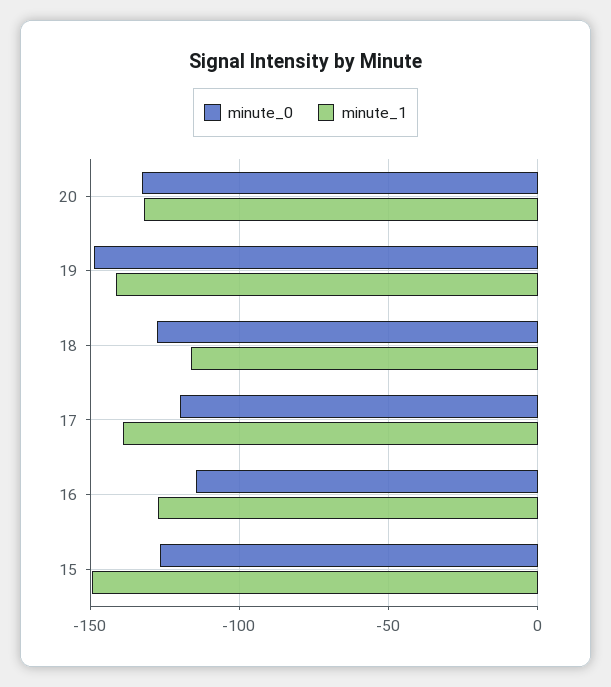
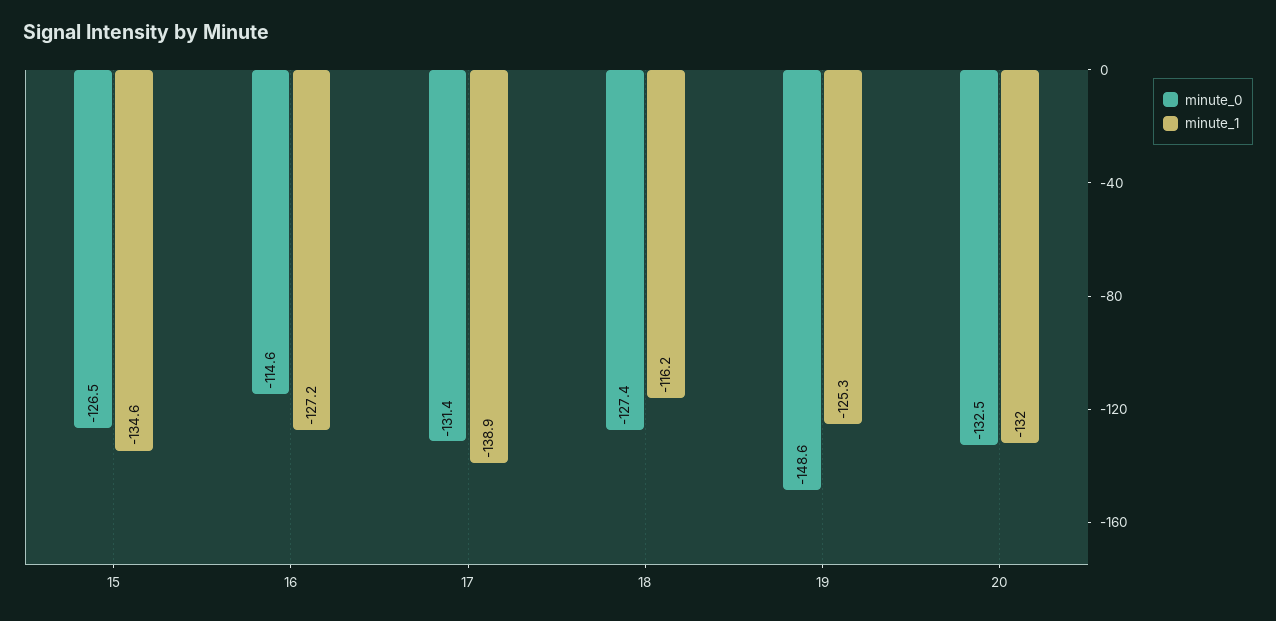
minute_1, 19: -140 -> -125.3
minute_0, 17: -120 -> -131.4
minute_1, 15: -150 -> -134.6

